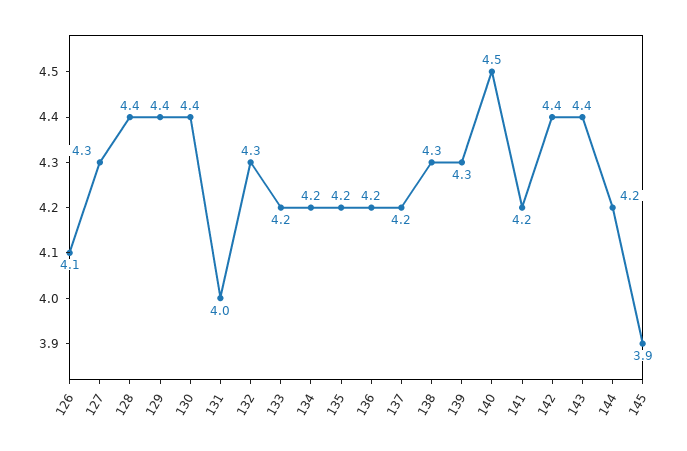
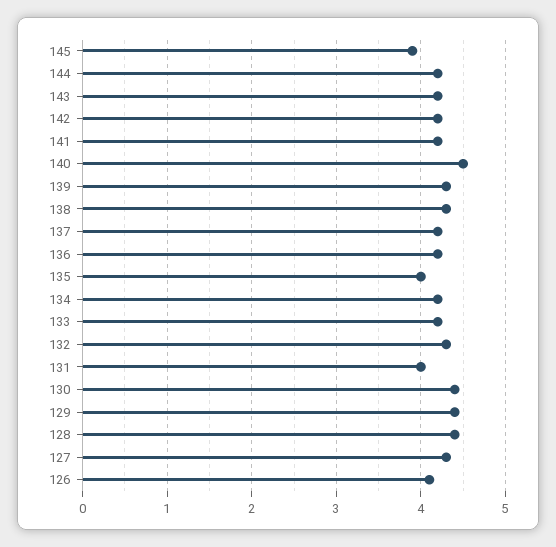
135: 4.2 -> 4
142: 4.4 -> 4.2
143: 4.4 -> 4.2

